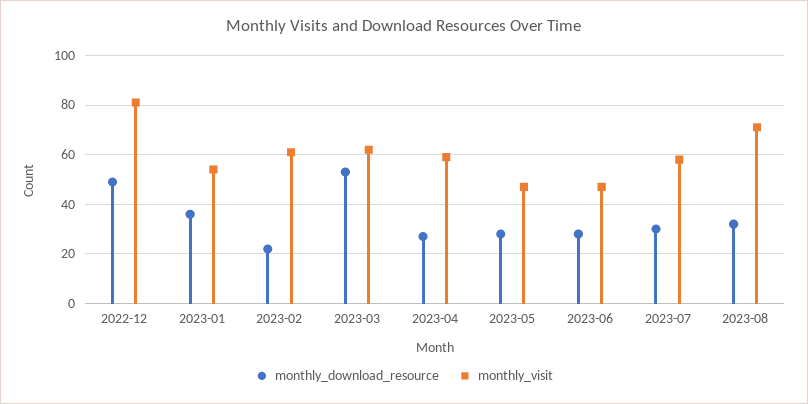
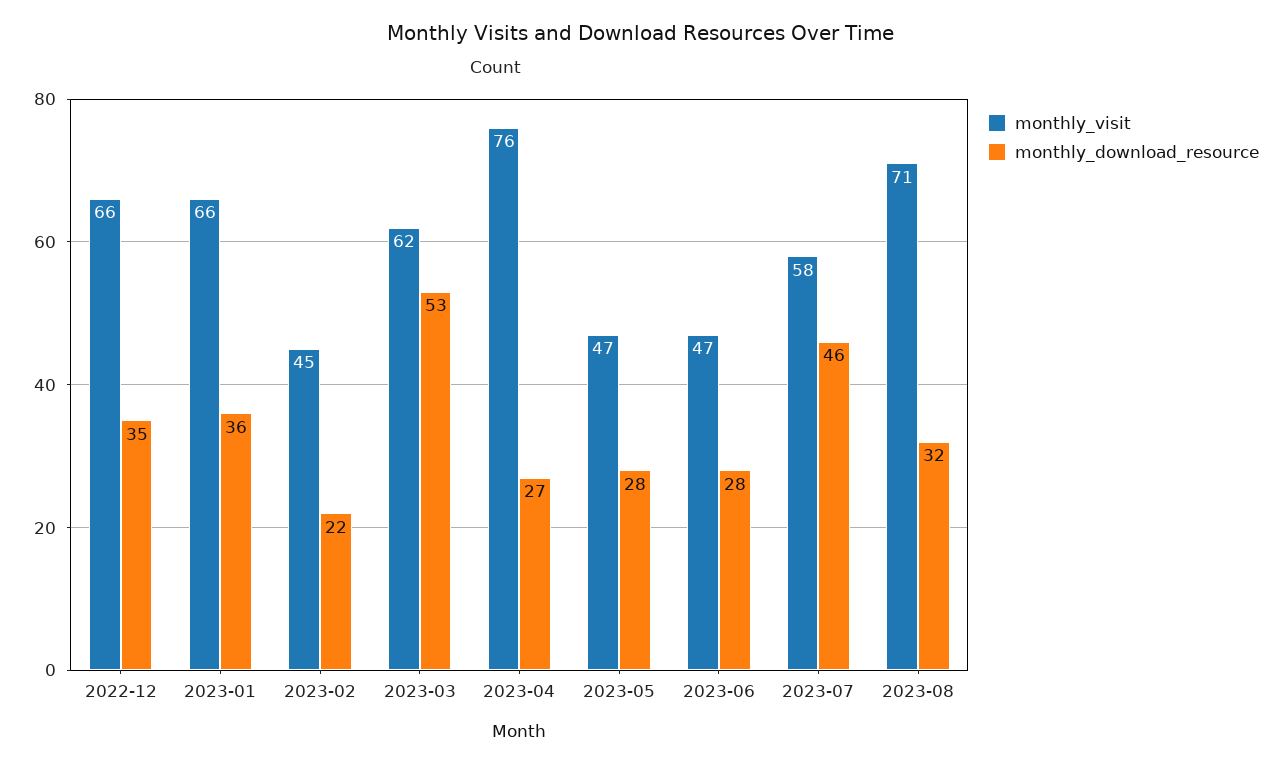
monthly_download_resource, 2022-12: 50 -> 35
monthly_visit, 2022-12: 80 -> 66
monthly_visit, 2023-01: 55 -> 66
monthly_visit, 2023-02: 60 -> 45
monthly_visit, 2023-04: 60 -> 76
monthly_download_resource, 2023-07: 30 -> 46

